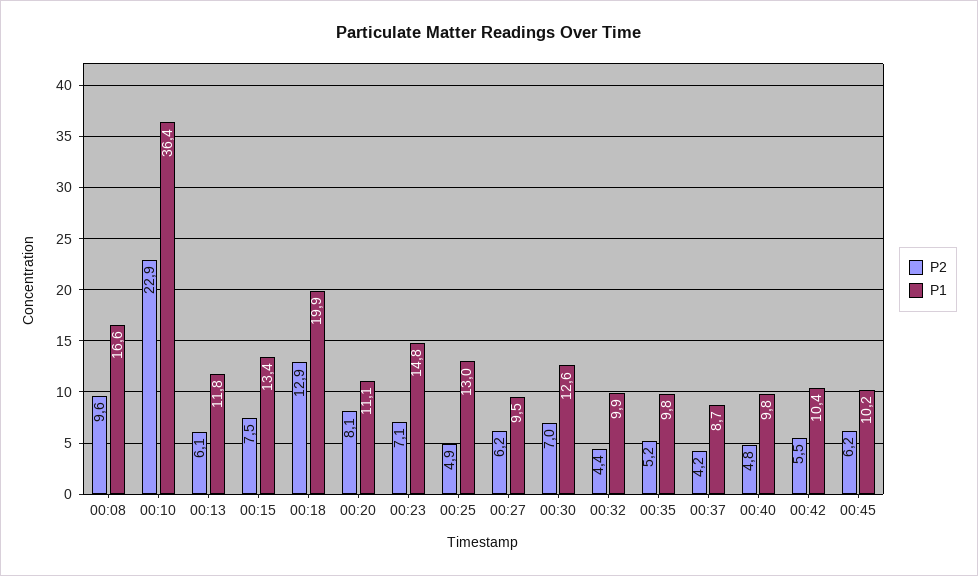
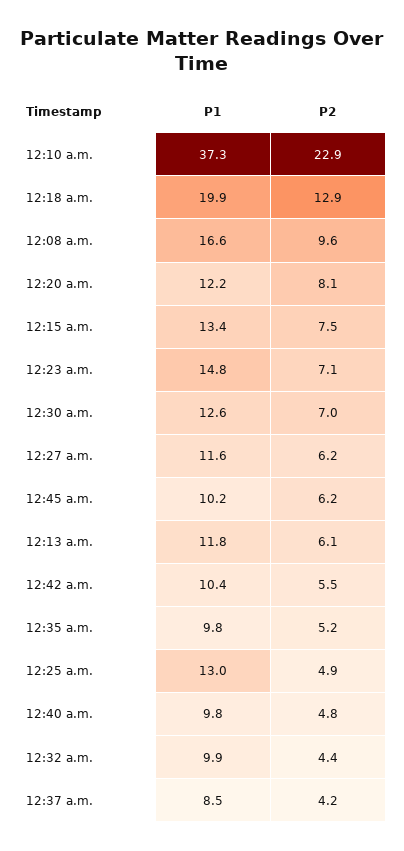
P1, 00:10: 36.4 -> 37.3
P1, 00:20: 11.1 -> 12.2
P1, 00:27: 9.5 -> 11.6
P1, 00:37: 8.7 -> 8.5

